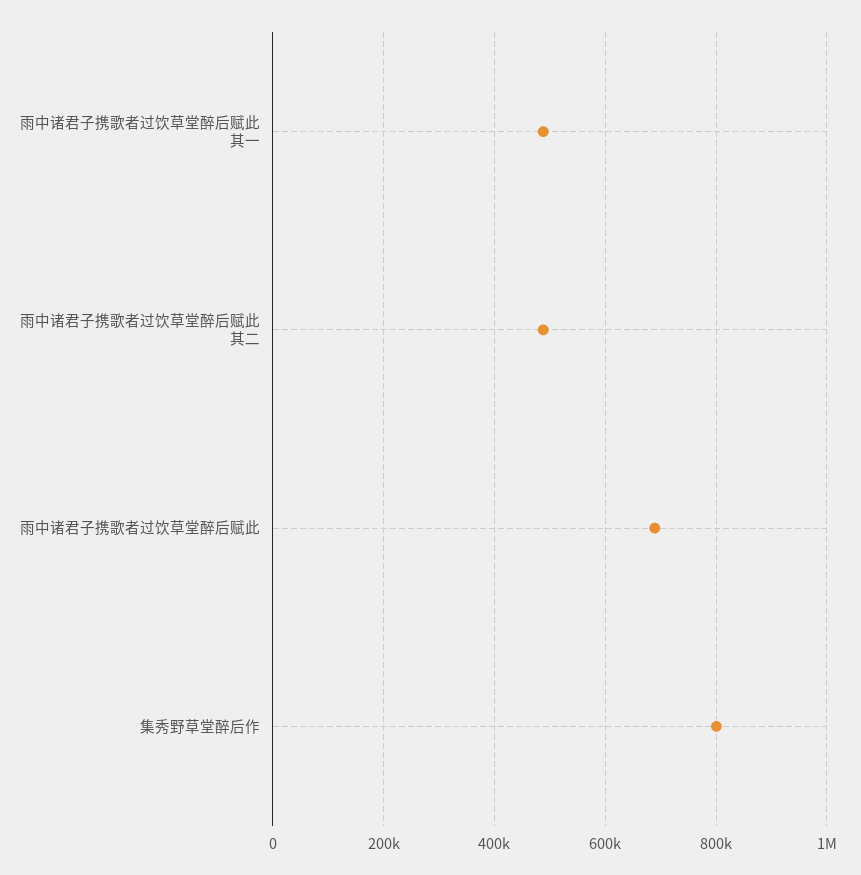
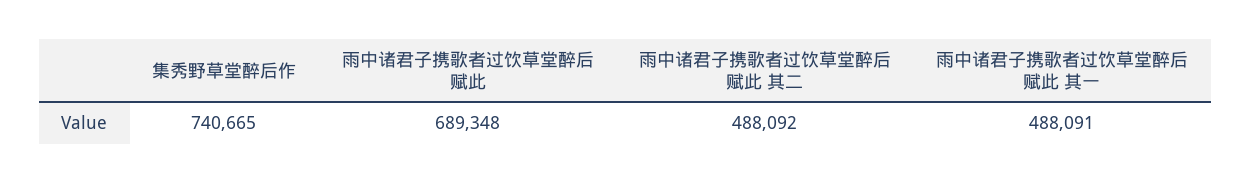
集秀野草堂醉后作: 800000 -> 740665

